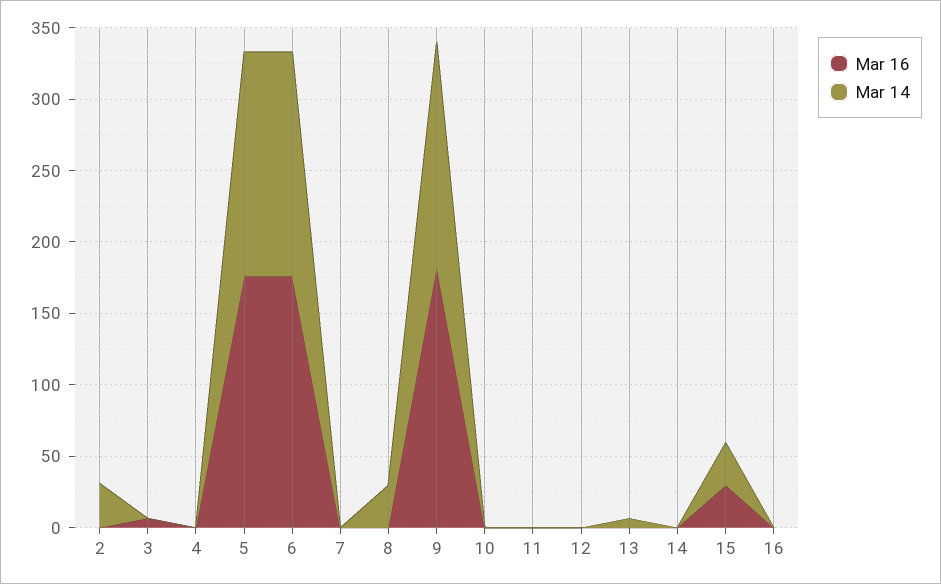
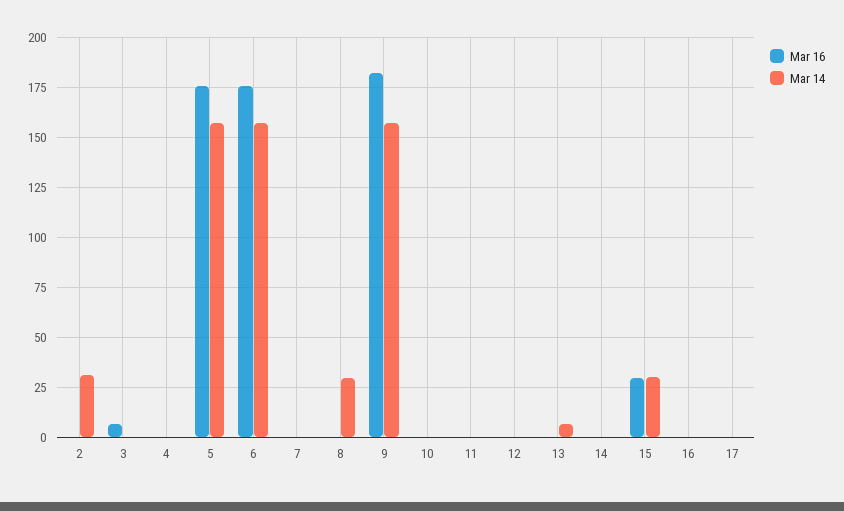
Mar 16, 17: none -> 0
Mar 14, 17: none -> 0

